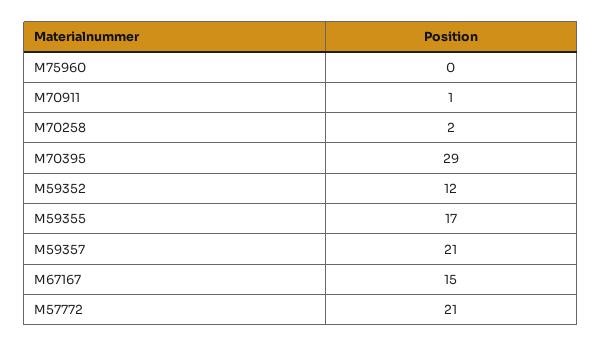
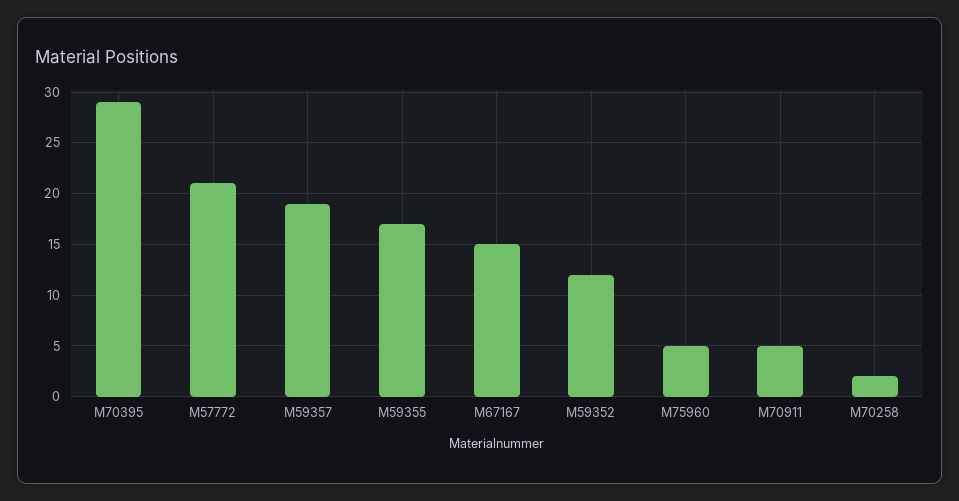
M75960: 0 -> 5
M70911: 1 -> 5
M59357: 21 -> 19

